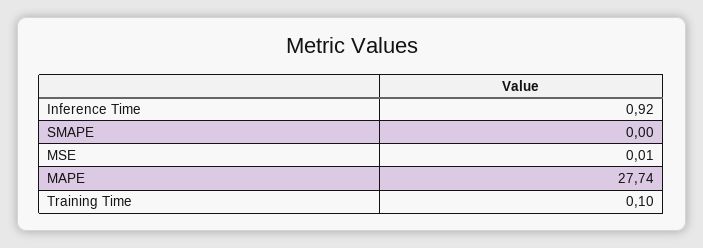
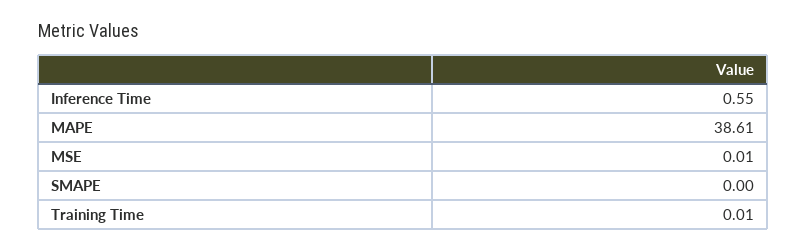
Inference Time: 0.92 -> 0.55
MAPE: 27.74 -> 38.61
Training Time: 0.1 -> 0.01

